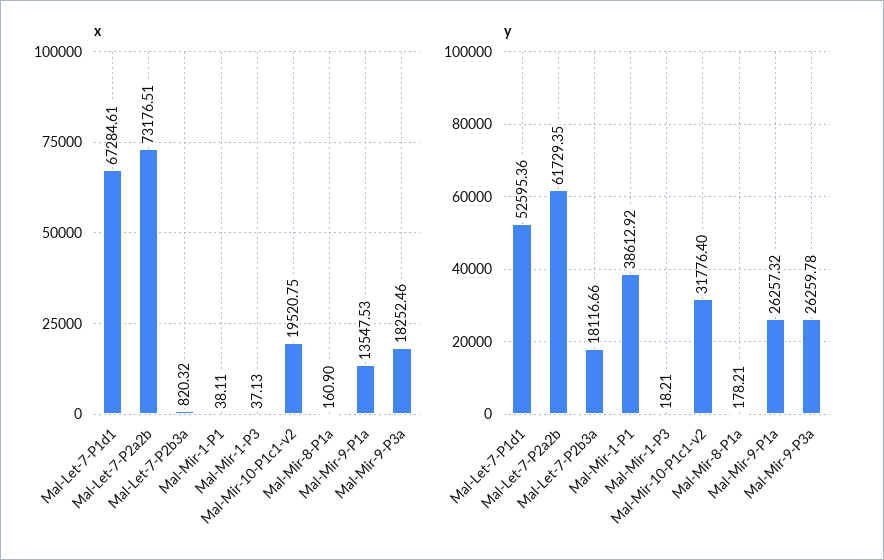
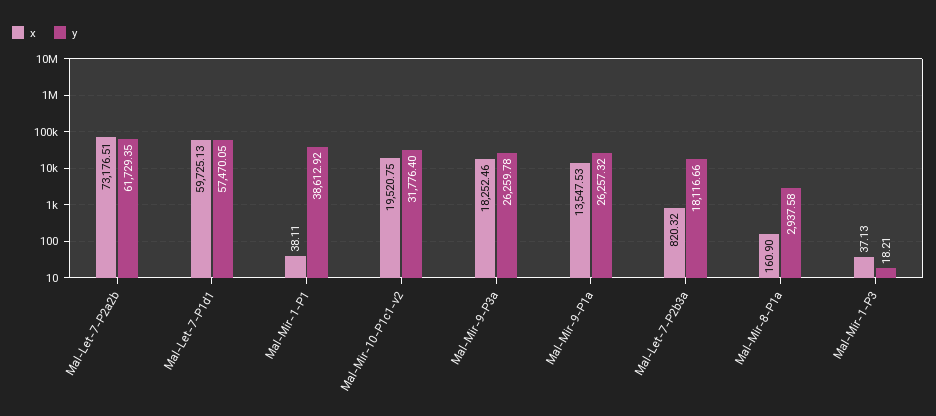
x, Mal-Let-7-P1d1: 67284.61 -> 59725.13
y, Mal-Let-7-P1d1: 52595.36 -> 57470.05
y, Mal-Mir-8-P1a: 178.21 -> 2937.58

